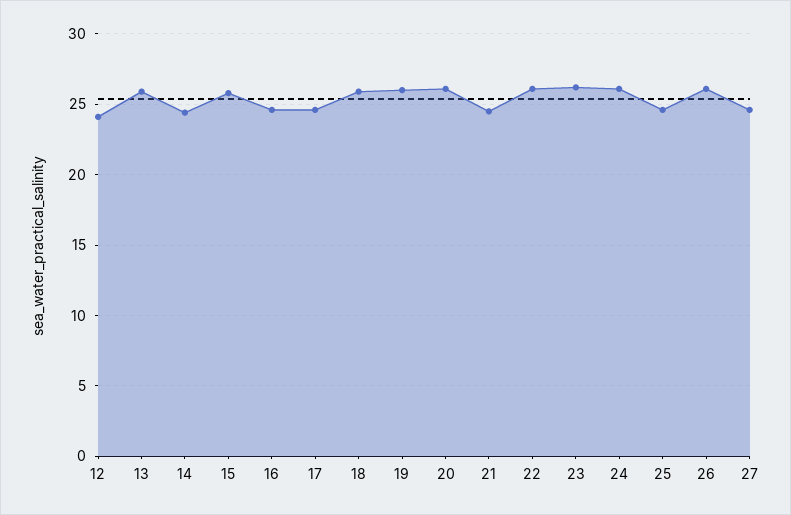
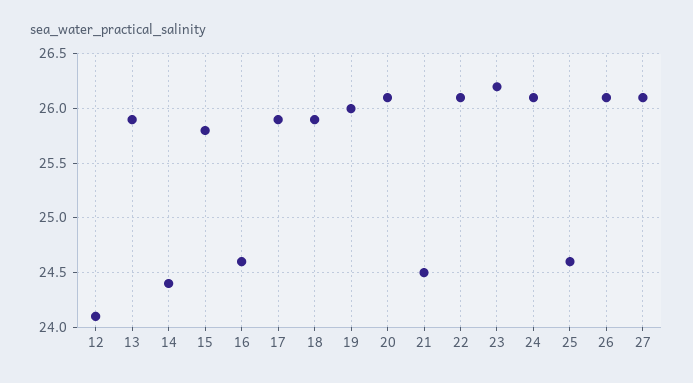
17: 24.5 -> 25.9
27: 24.5 -> 26.1

